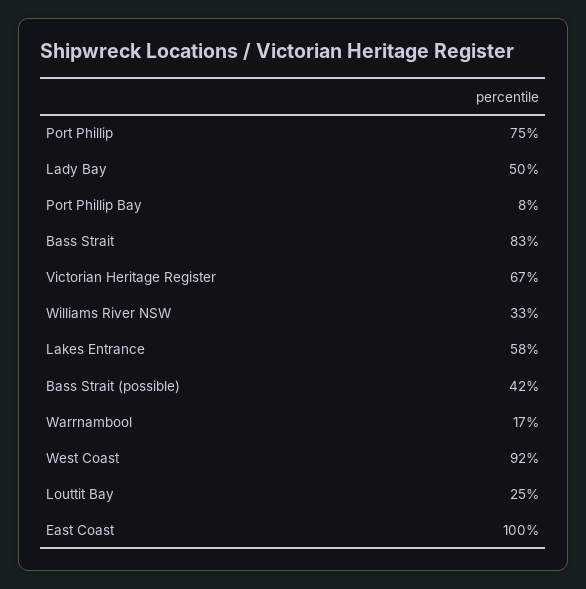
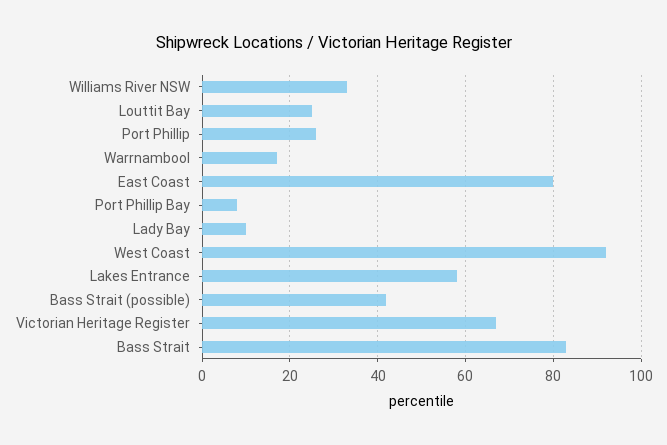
Port Phillip: 75 -> 25
Lady Bay: 50 -> 10
East Coast: 100 -> 80

